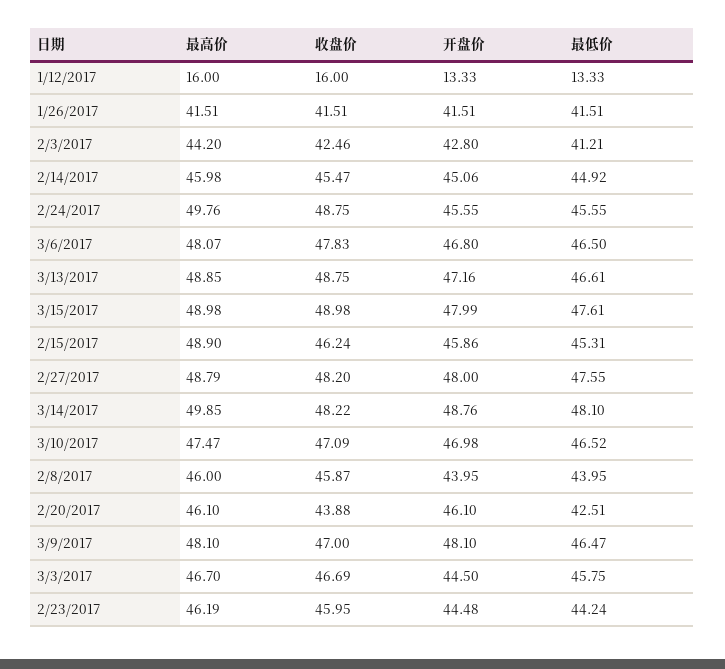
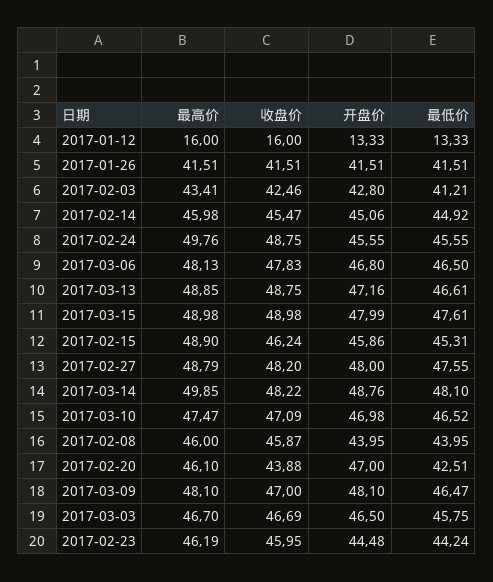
最高价, 2/3/2017: 44.2 -> 43.41
最高价, 3/6/2017: 48.07 -> 48.13
开盘价, 2/20/2017: 46.1 -> 47
开盘价, 3/3/2017: 44.5 -> 46.5

